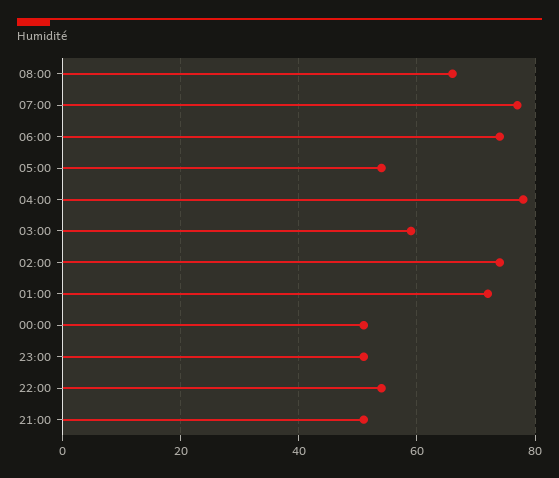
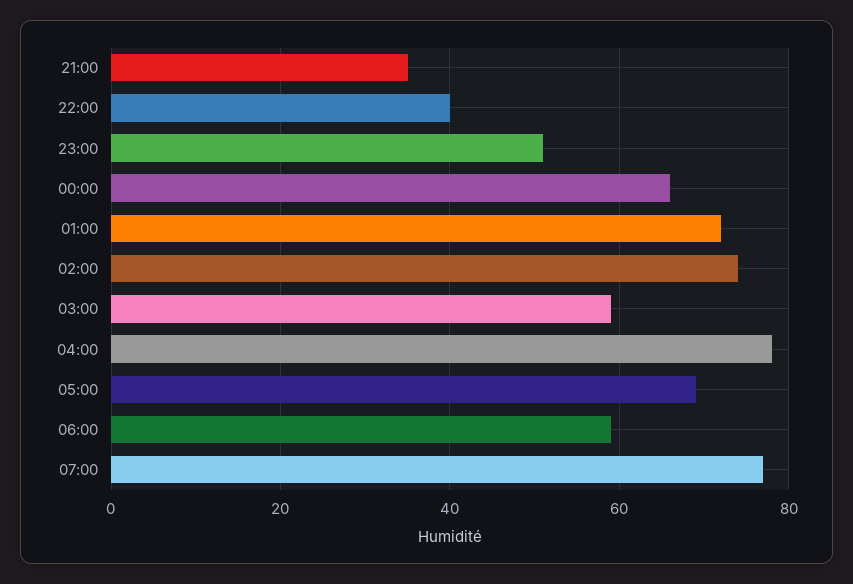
08:00: 65 -> none
06:00: 75 -> 60
05:00: 55 -> 70
00:00: 50 -> 65
22:00: 55 -> 40
21:00: 50 -> 35

